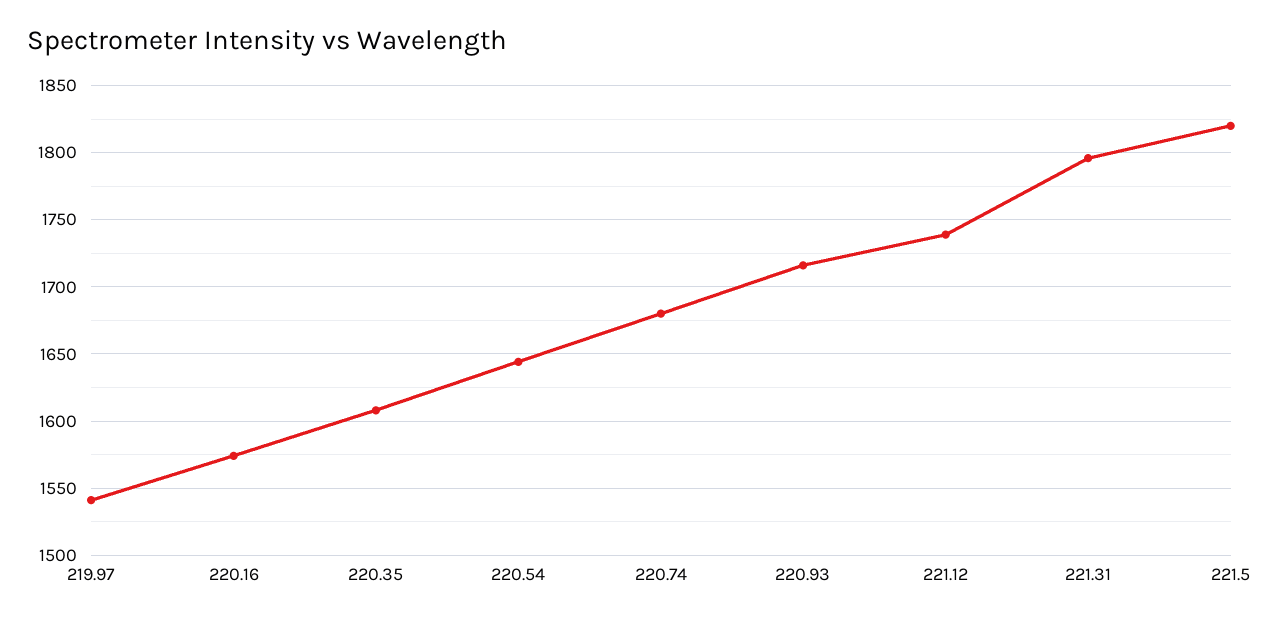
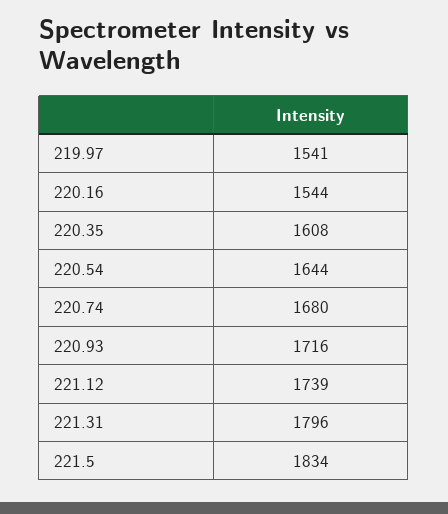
220.16: 1575 -> 1544
221.5: 1820 -> 1834

